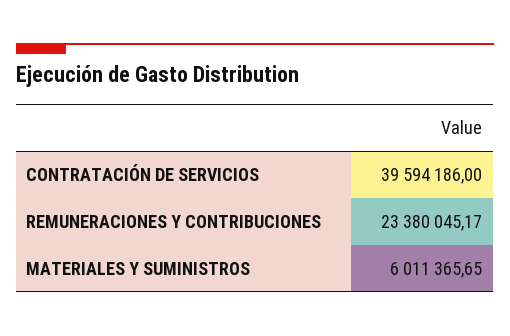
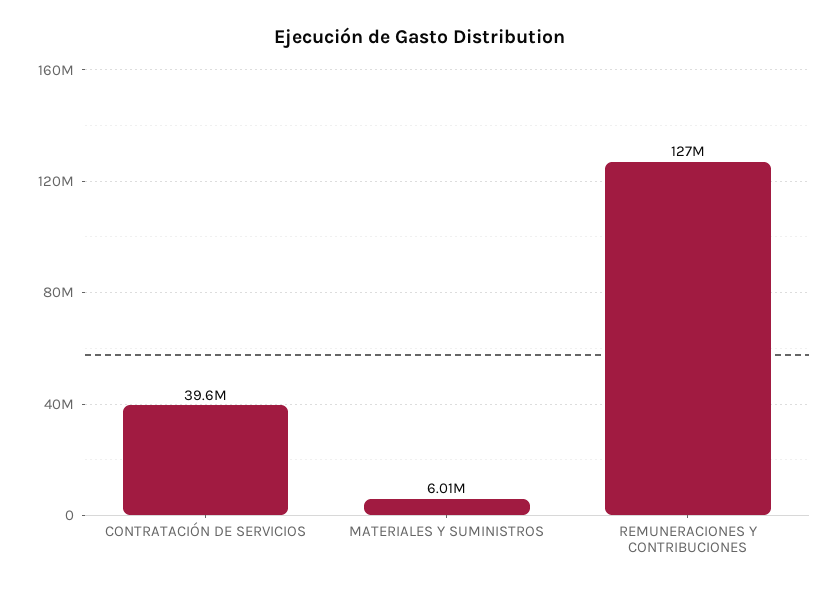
REMUNERACIONES Y CONTRIBUCIONES: 23380045.17 -> 127000000

